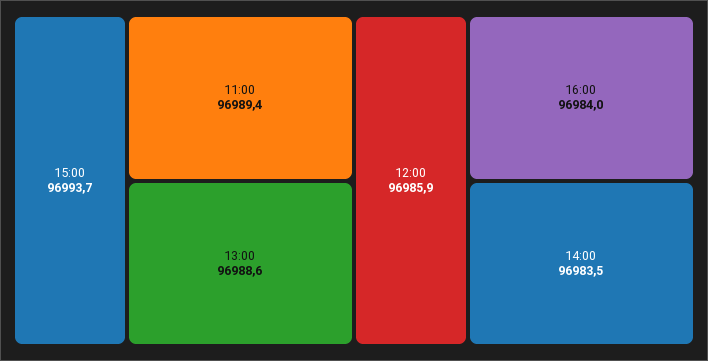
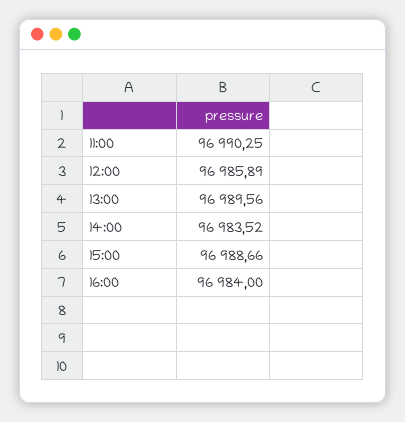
15:00: 96993.7 -> 96988.66
11:00: 96989.4 -> 96990.25
13:00: 96988.6 -> 96989.56

